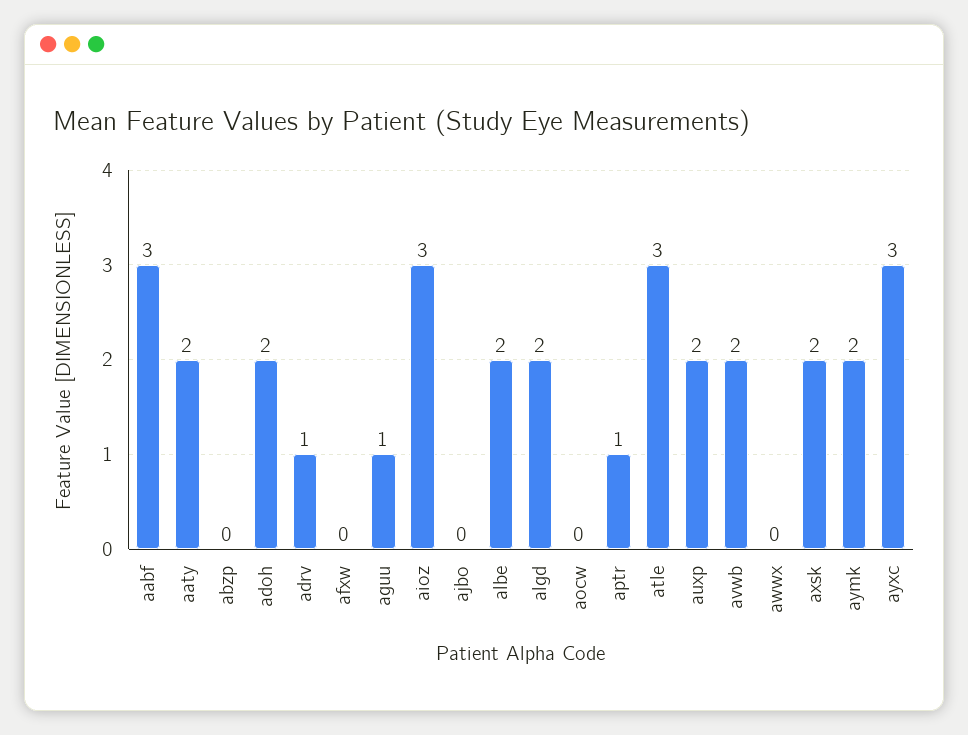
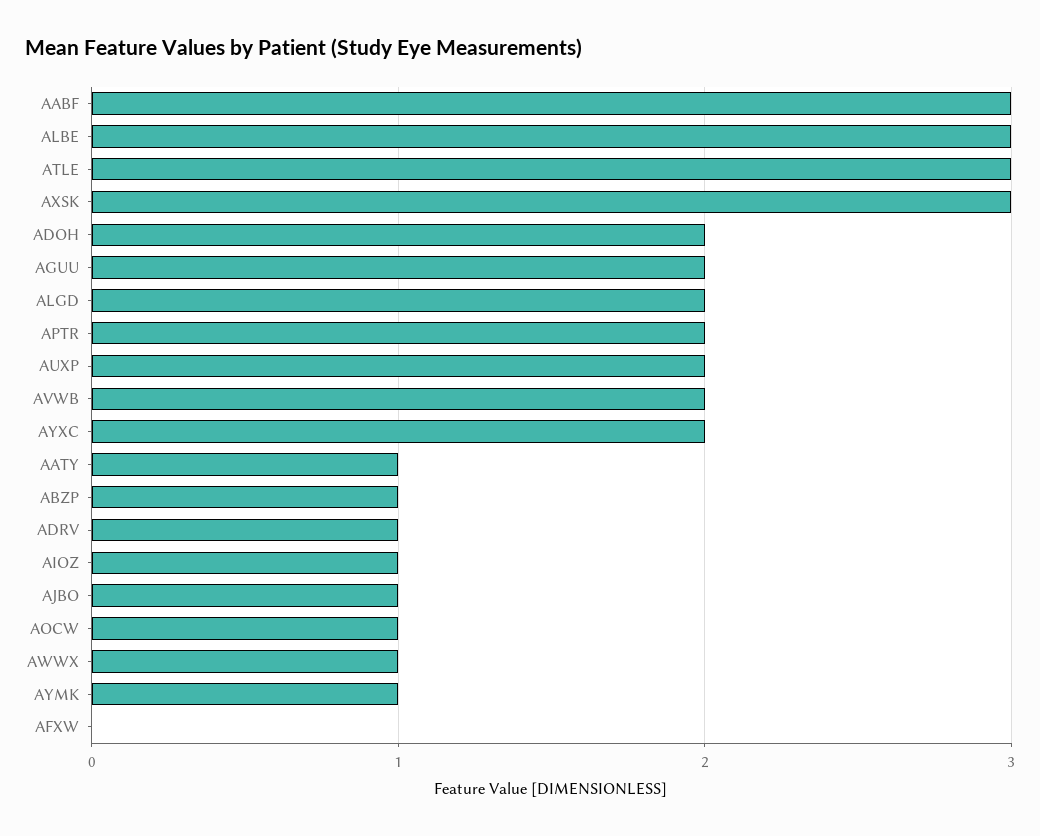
aaty: 2 -> 1
abzp: 0 -> 1
aguu: 1 -> 2
aioz: 3 -> 1
ajbo: 0 -> 1
albe: 2 -> 3
aocw: 0 -> 1
aptr: 1 -> 2
awwx: 0 -> 1
axsk: 2 -> 3
aymk: 2 -> 1
ayxc: 3 -> 2

